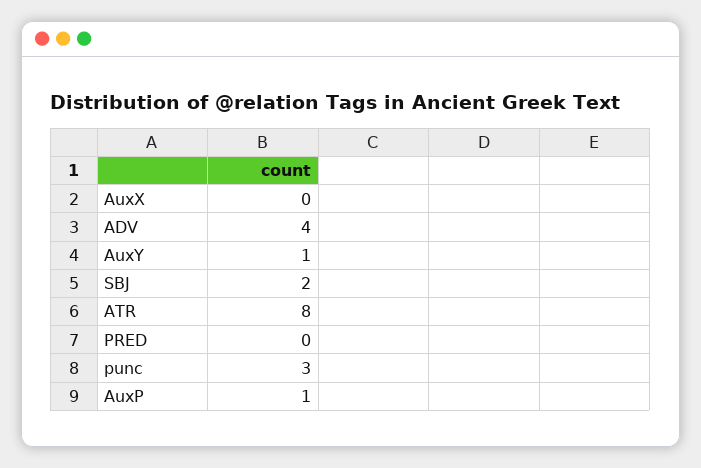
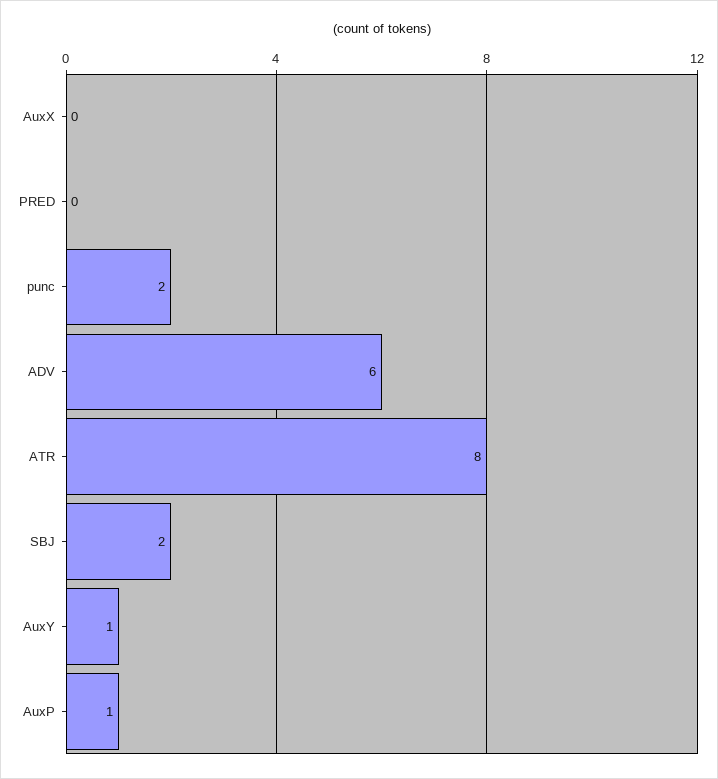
ADV: 4 -> 6
punc: 3 -> 2

